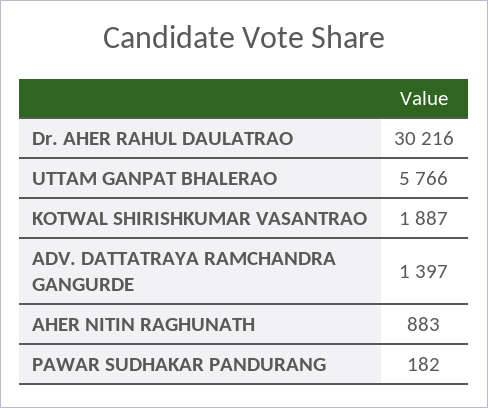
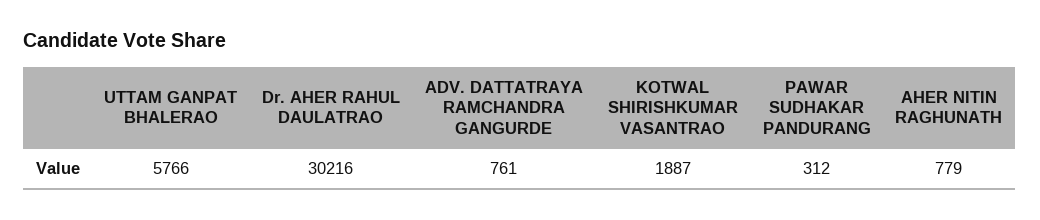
ADV. DATTATRAYA RAMCHANDRA GANGURDE: 1397 -> 761
AHER NITIN RAGHUNATH: 883 -> 779
PAWAR SUDHAKAR PANDURANG: 182 -> 312

